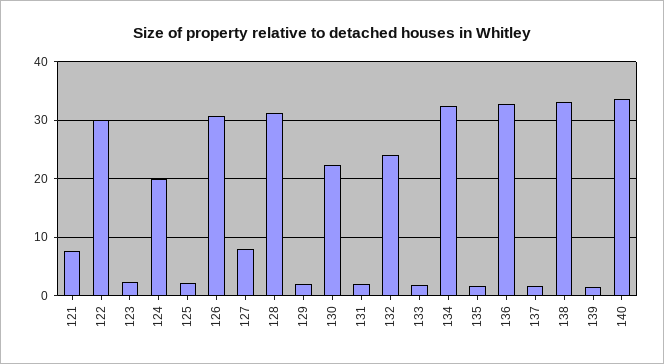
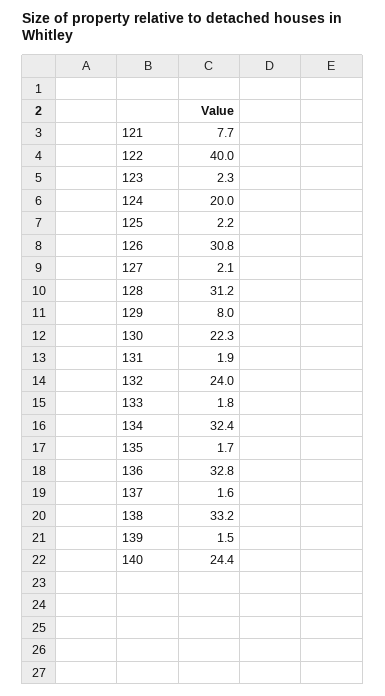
122: 30 -> 40
127: 8 -> 2.1
129: 2 -> 8
140: 34 -> 24.4

